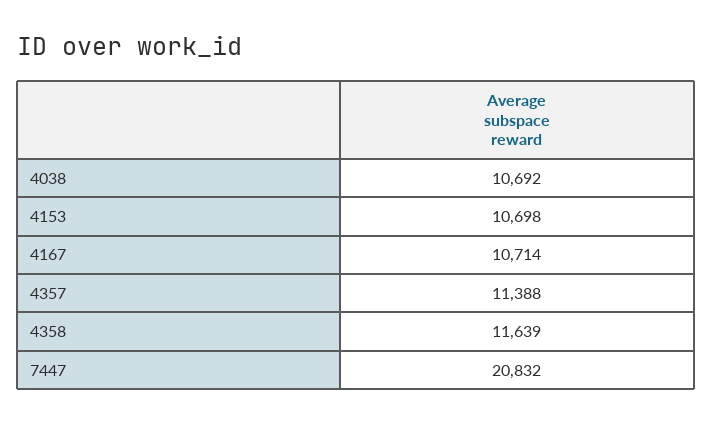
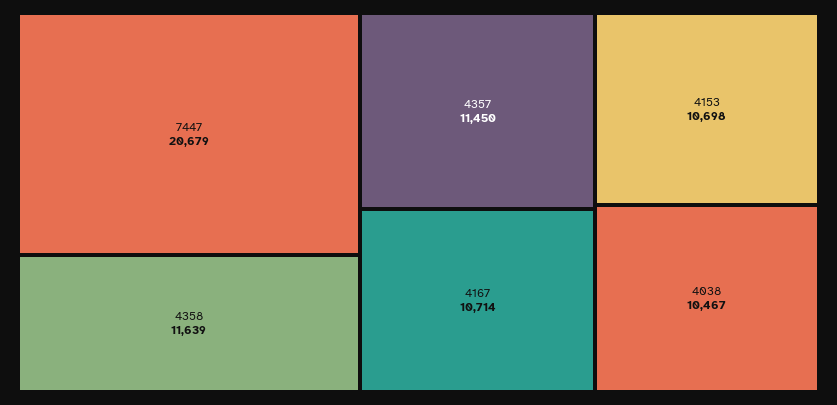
4038: 10692 -> 10467
4357: 11388 -> 11450
7447: 20832 -> 20679

